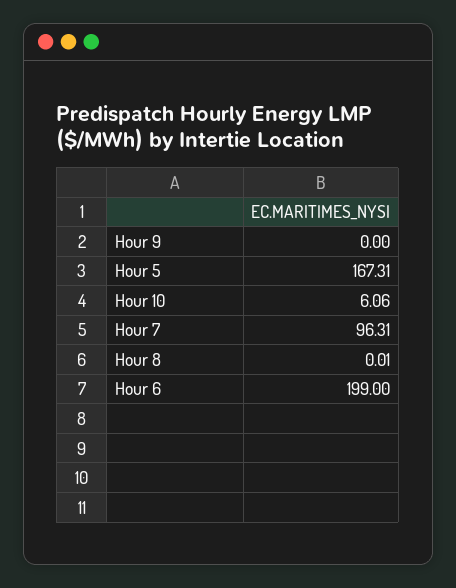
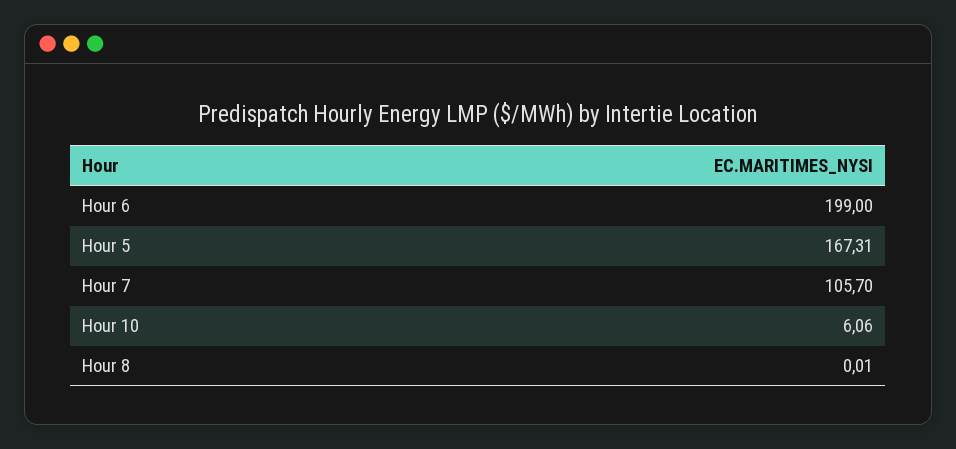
Hour 9: 0 -> none
Hour 7: 96.31 -> 105.7

